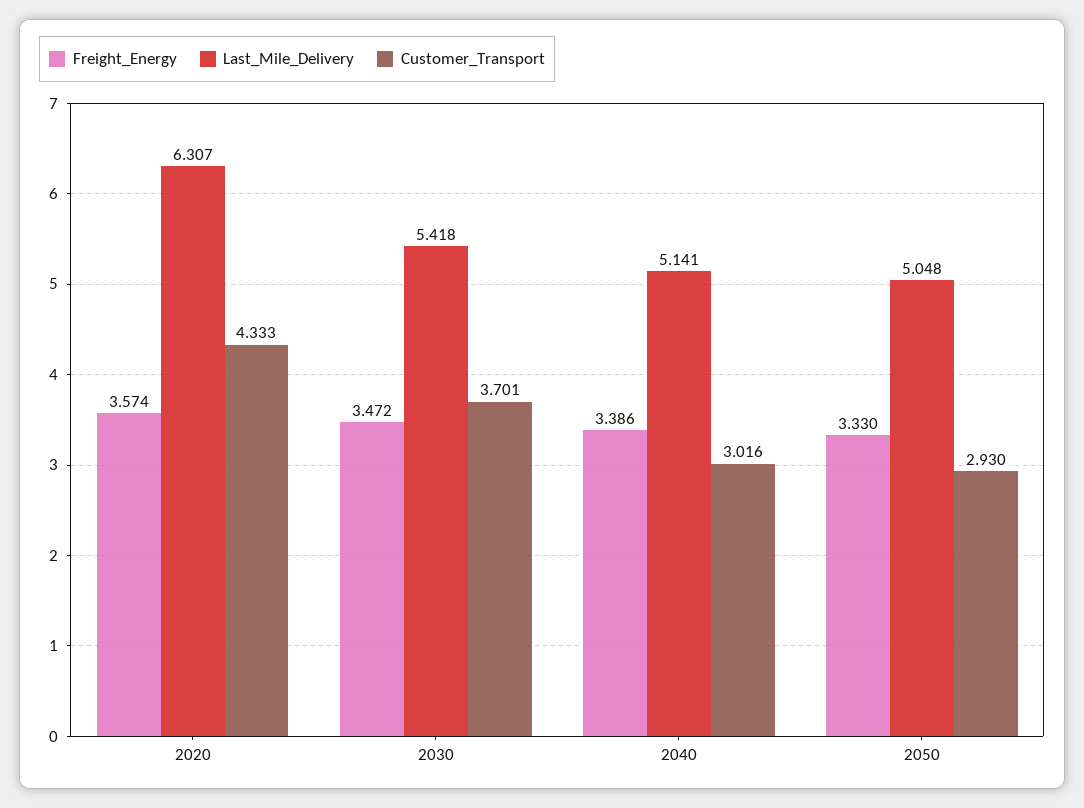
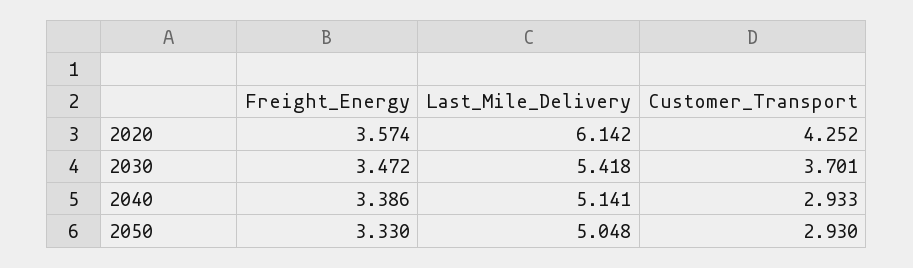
Last_Mile_Delivery, 2020: 6.307 -> 6.142
Customer_Transport, 2020: 4.333 -> 4.252
Customer_Transport, 2040: 3.016 -> 2.933

